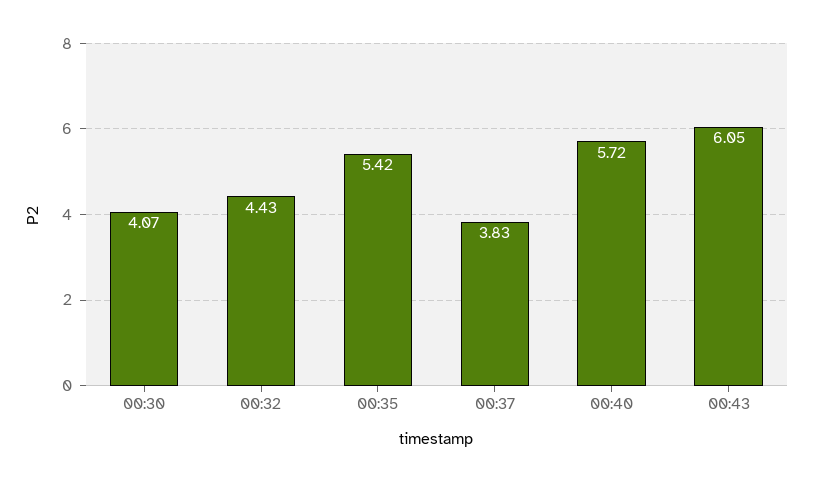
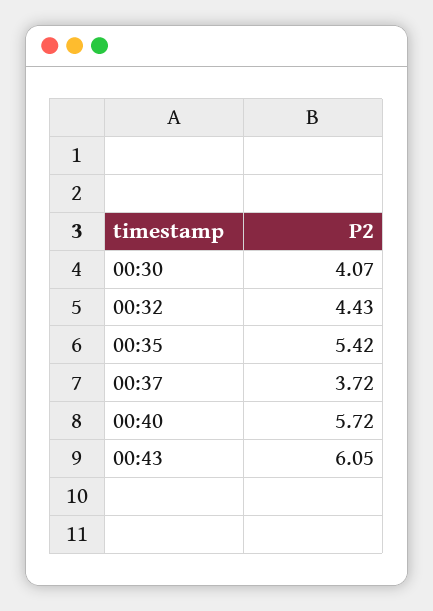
00:37: 3.83 -> 3.72

